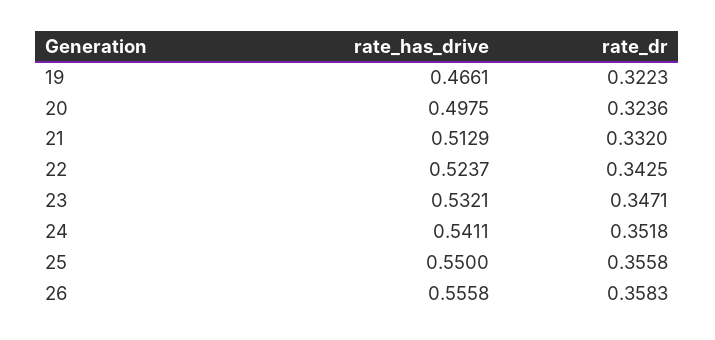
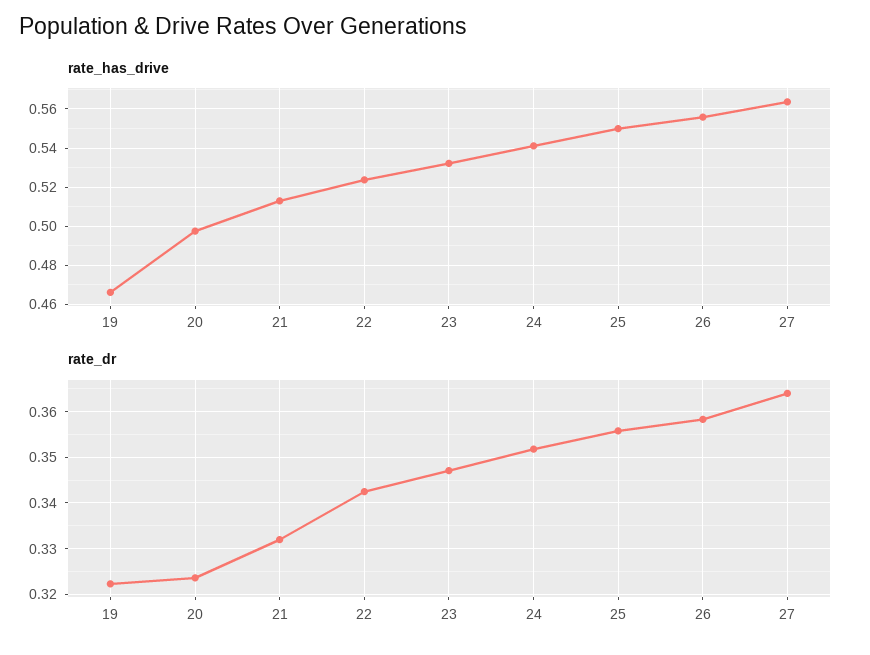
rate_has_drive, 27: none -> 0.565
rate_dr, 27: none -> 0.364

